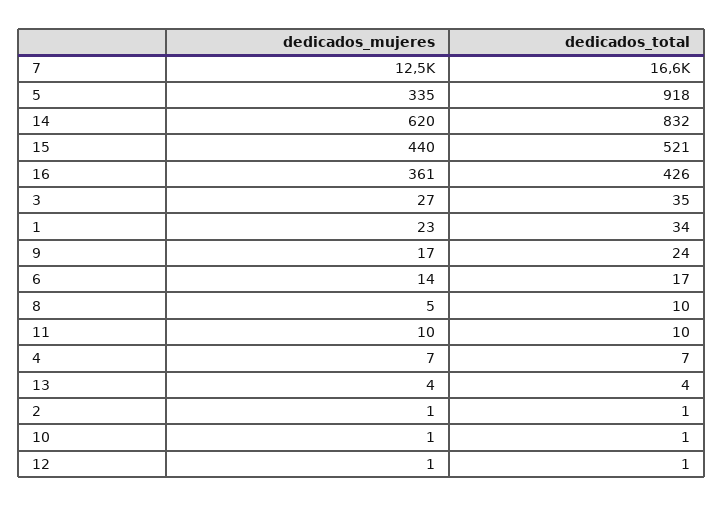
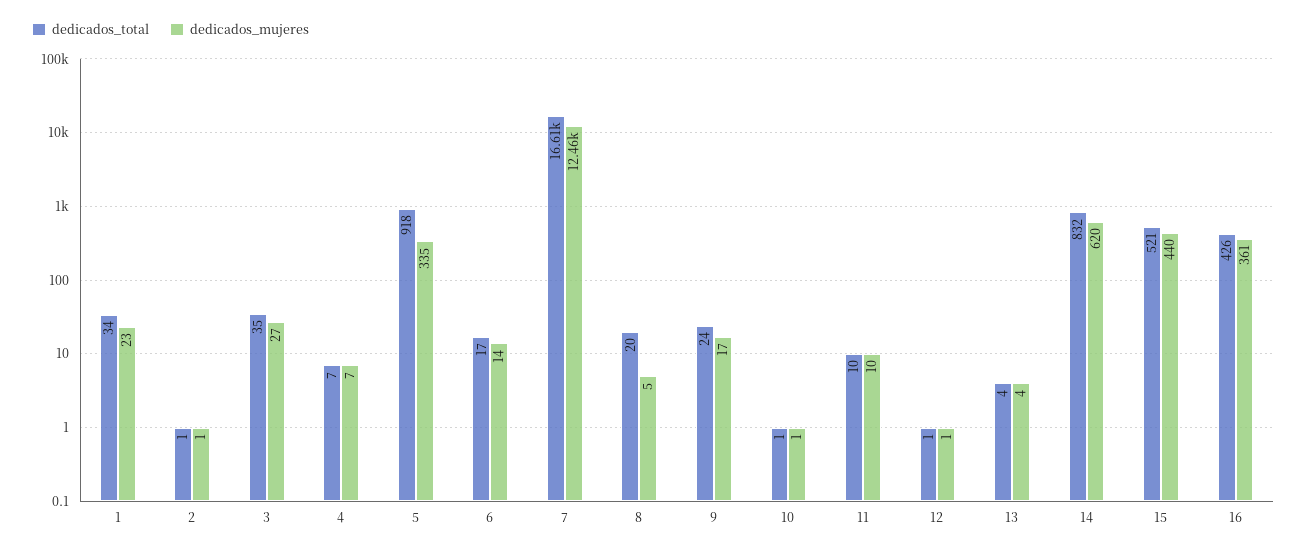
dedicados_total, 8: 10 -> 20

